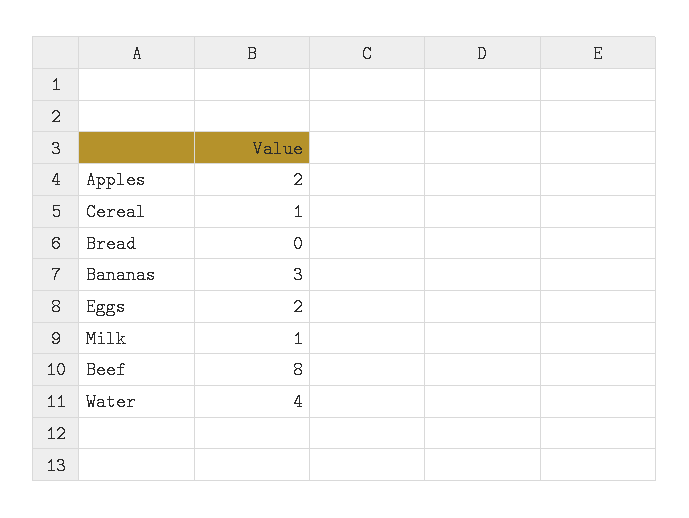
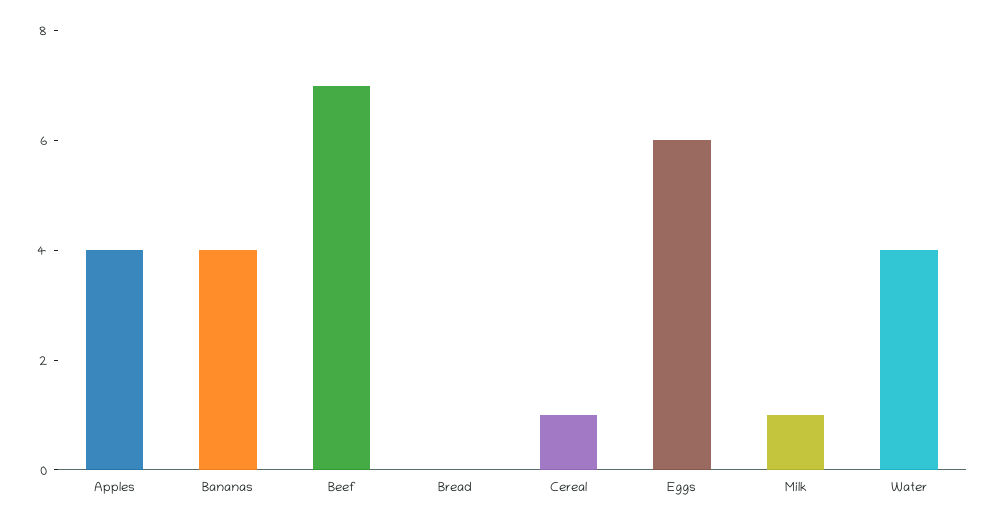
Apples: 2 -> 4
Bananas: 3 -> 4
Eggs: 2 -> 6
Beef: 8 -> 7

